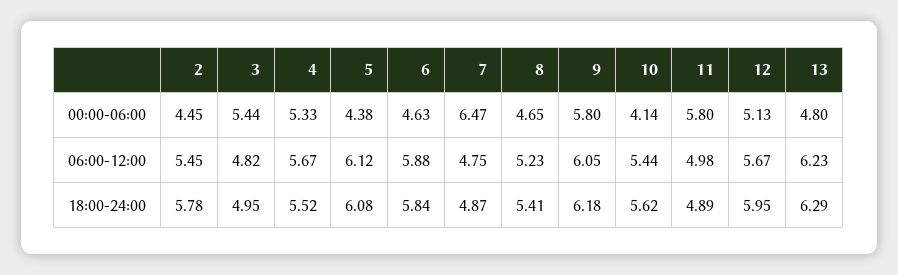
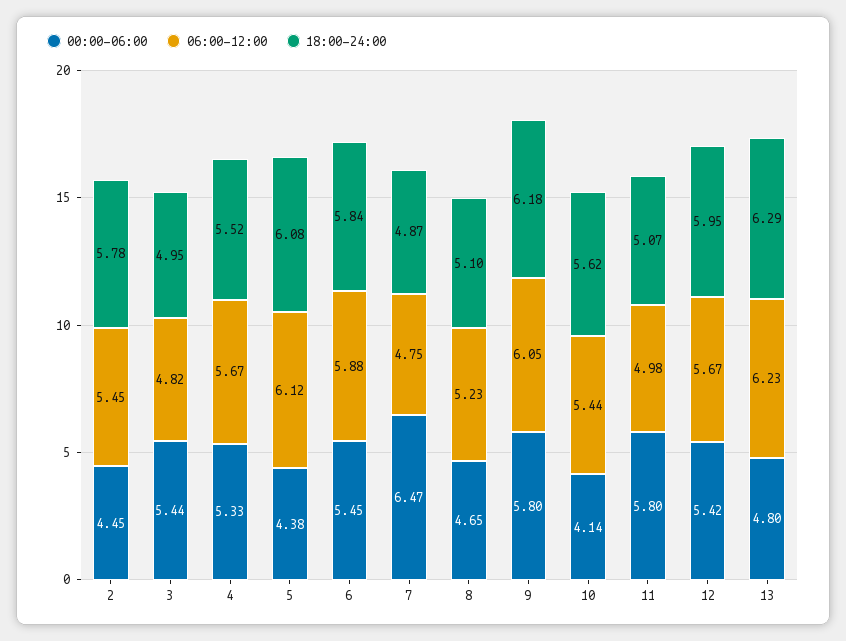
00:00-06:00, 6: 4.63 -> 5.45
00:00-06:00, 12: 5.13 -> 5.42
18:00-24:00, 8: 5.41 -> 5.1
18:00-24:00, 11: 4.89 -> 5.07

